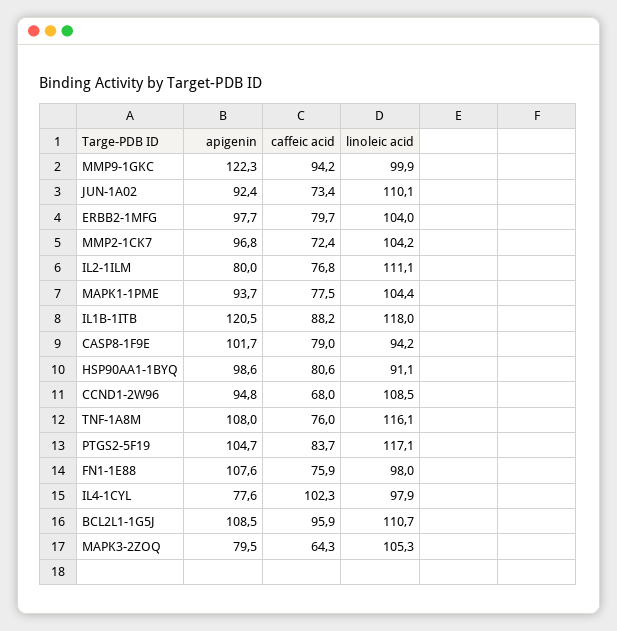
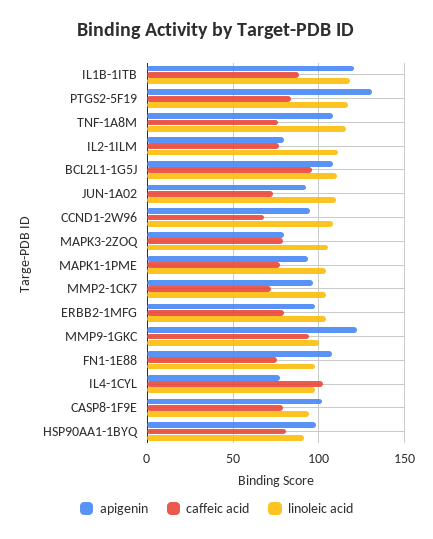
apigenin, PTGS2-5F19: 104.7 -> 130
caffeic acid, MAPK3-2ZOQ: 64.3 -> 80

